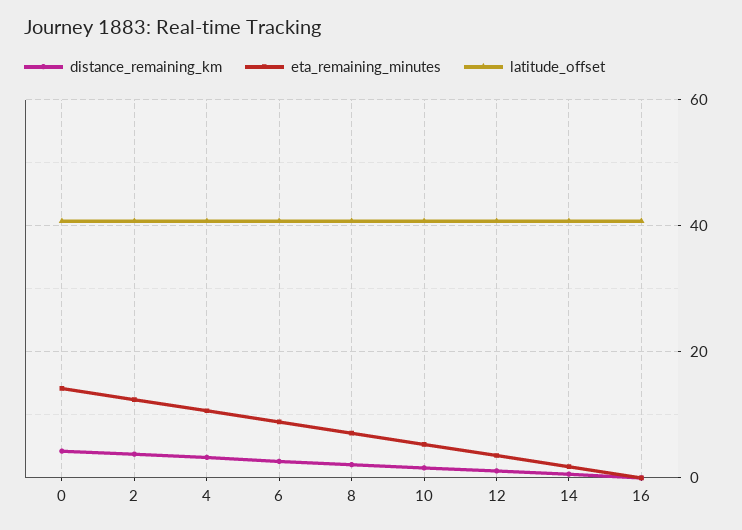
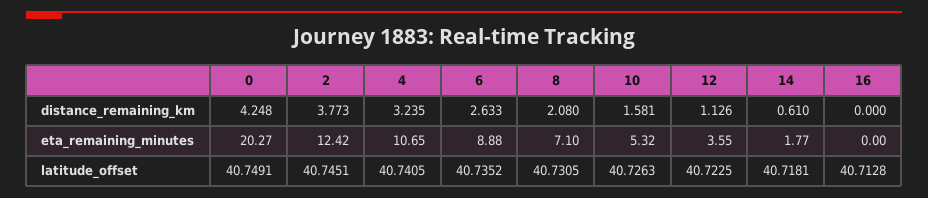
eta_remaining_minutes, 0: 14 -> 20.27

